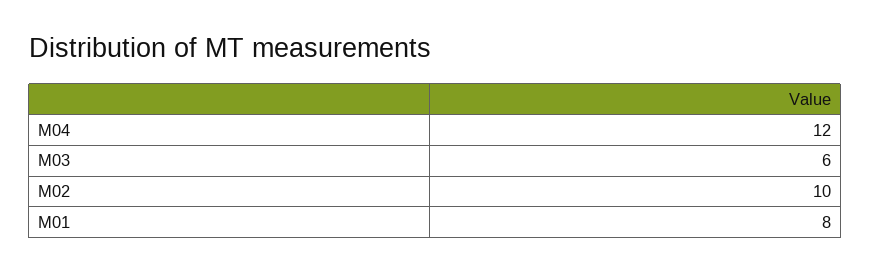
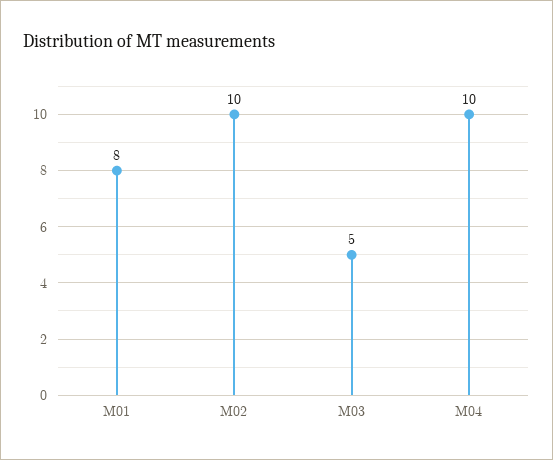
M04: 12 -> 10
M03: 6 -> 5

